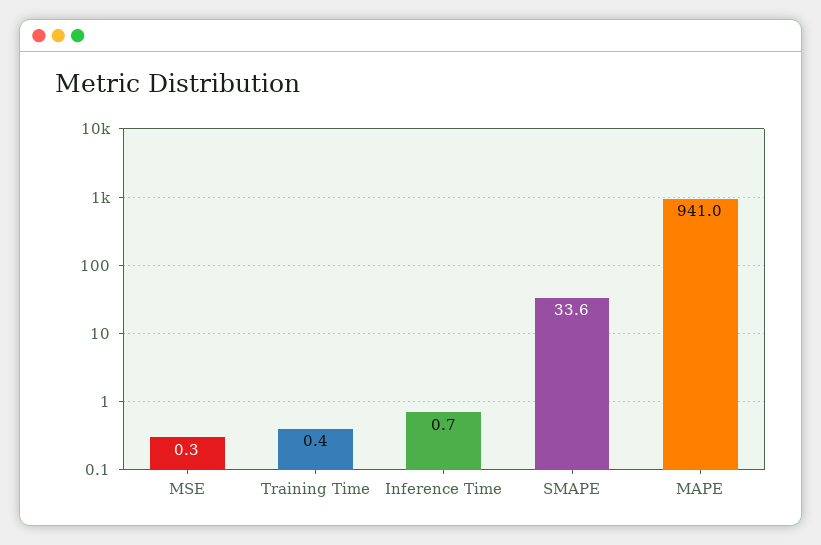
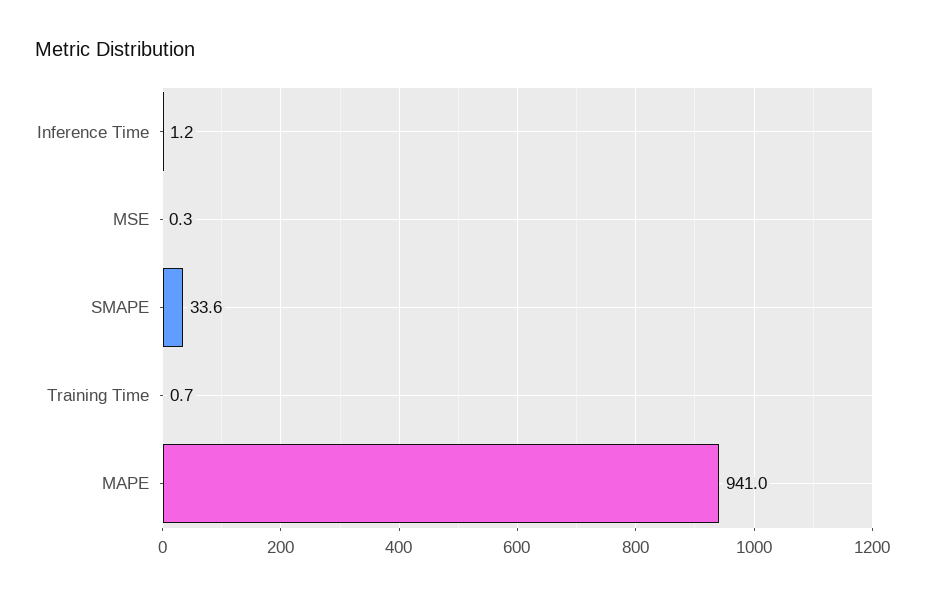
Training Time: 0.4 -> 0.7
Inference Time: 0.7 -> 1.2

